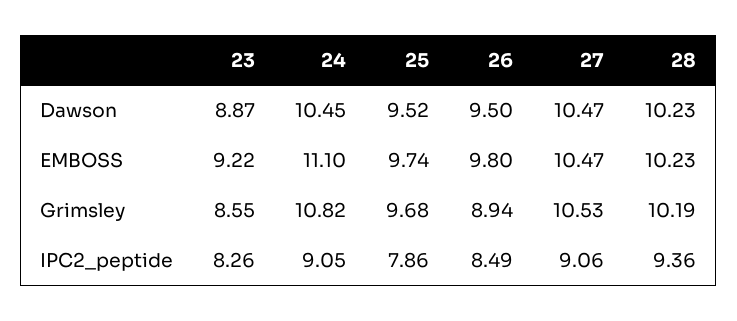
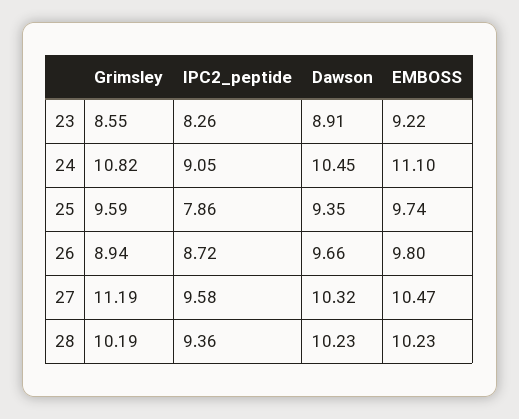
23, Dawson: 8.87 -> 8.91
25, Dawson: 9.52 -> 9.35
26, Dawson: 9.5 -> 9.66
27, Dawson: 10.47 -> 10.32
25, Grimsley: 9.68 -> 9.59
27, Grimsley: 10.53 -> 11.19
26, IPC2_peptide: 8.49 -> 8.72
27, IPC2_peptide: 9.06 -> 9.58

